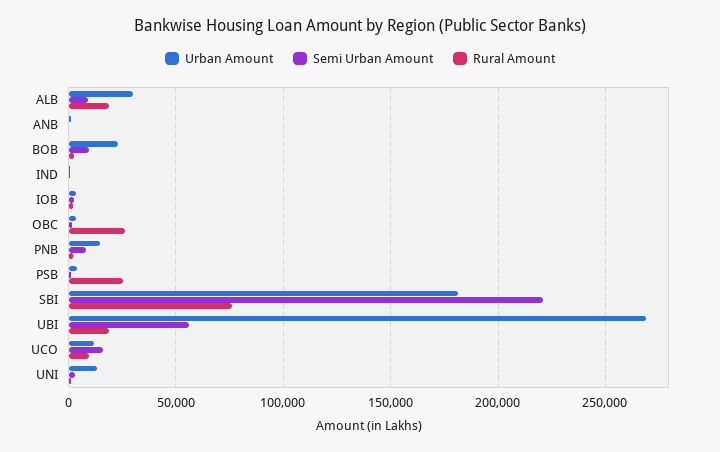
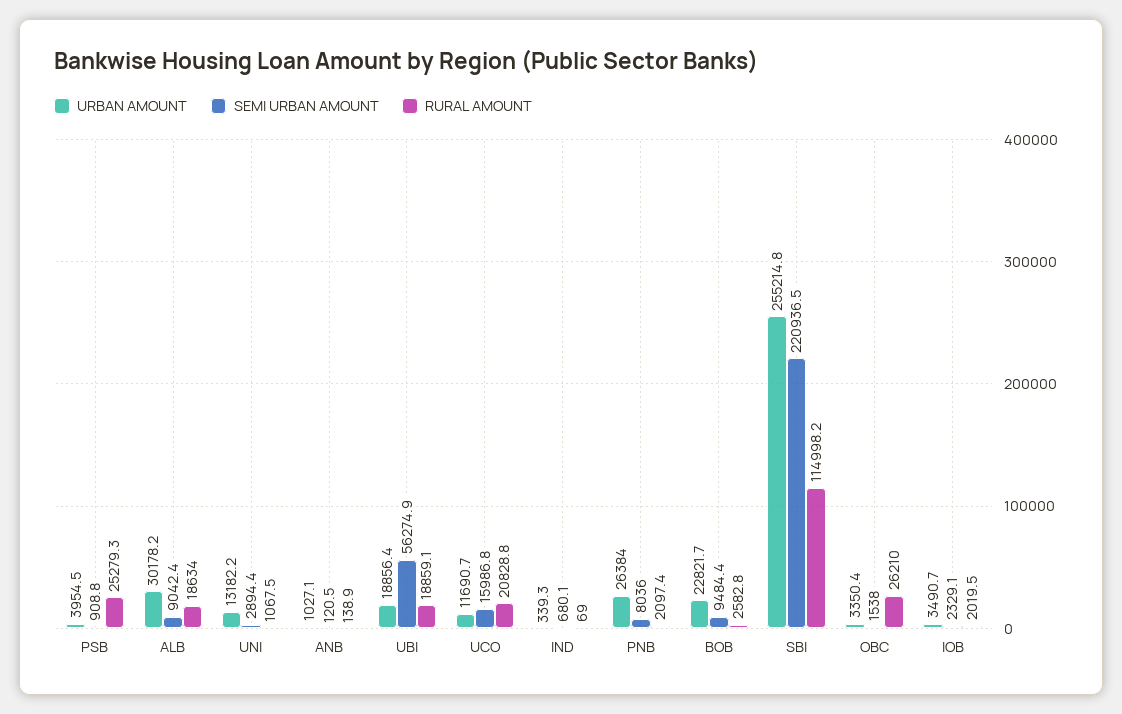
Urban Amount, PNB: 15000 -> 26384
Urban Amount, SBI: 180000 -> 255214.8
Rural Amount, SBI: 75000 -> 114998.2
Urban Amount, UBI: 270000 -> 18856.4
Rural Amount, UCO: 10000 -> 20828.8

